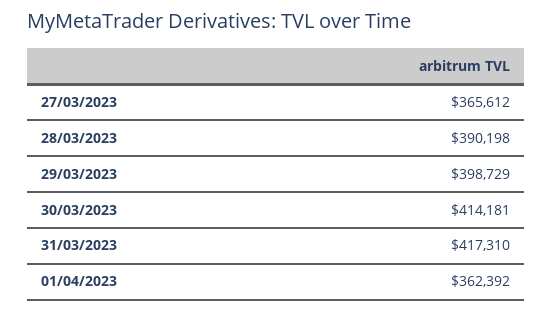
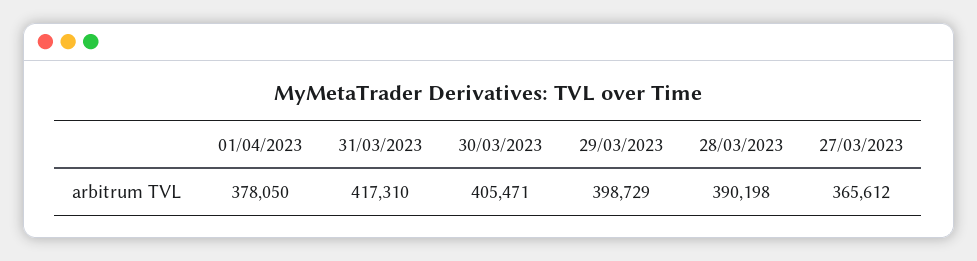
30/03/2023: 414181 -> 405471
01/04/2023: 362392 -> 378050

